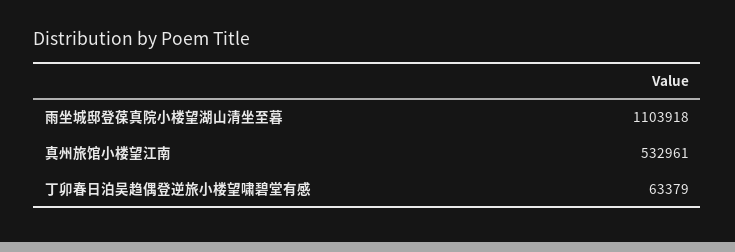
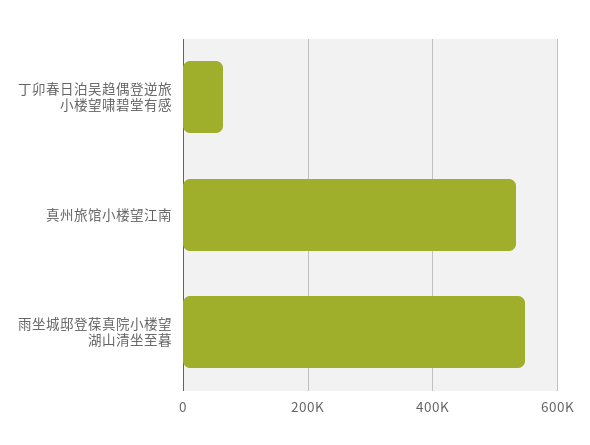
雨坐城邸登葆真院小楼望湖山清坐至暮: 1103918 -> 540000

